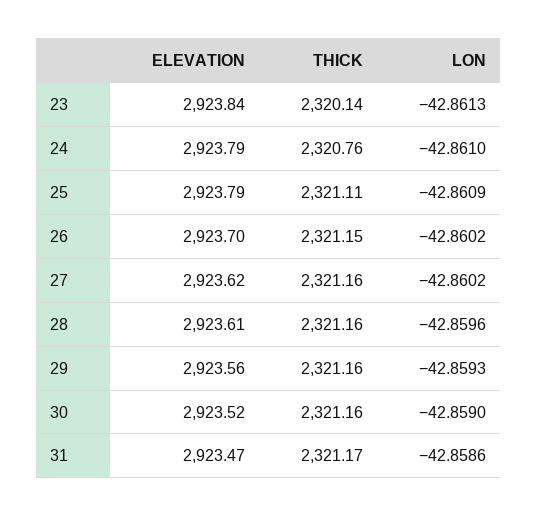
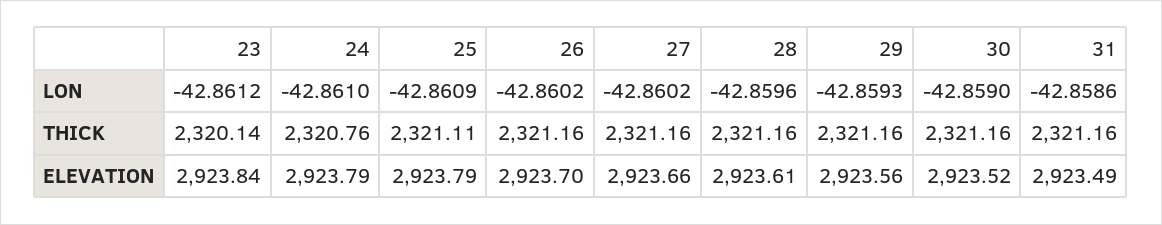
LON, 23: -42.8613 -> -42.8612
THICK, 26: 2321.15 -> 2321.16
ELEVATION, 27: 2923.62 -> 2923.66
ELEVATION, 31: 2923.47 -> 2923.49
THICK, 31: 2321.17 -> 2321.16

